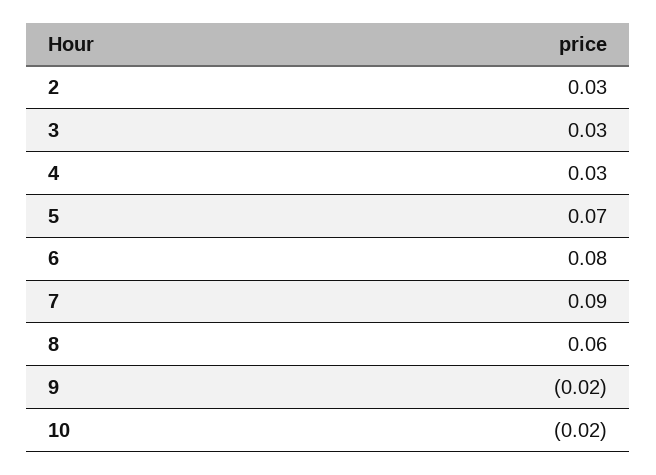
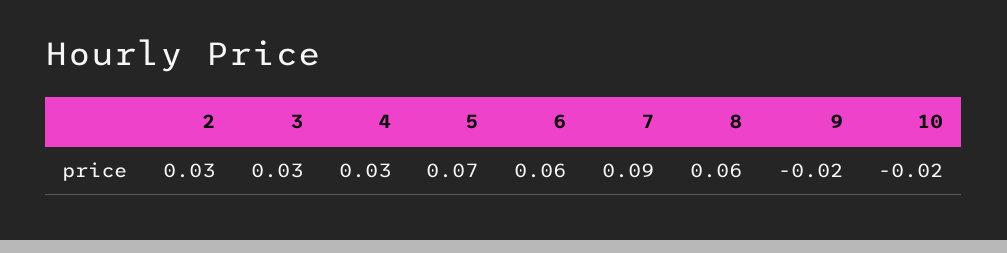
6: 0.08 -> 0.06

